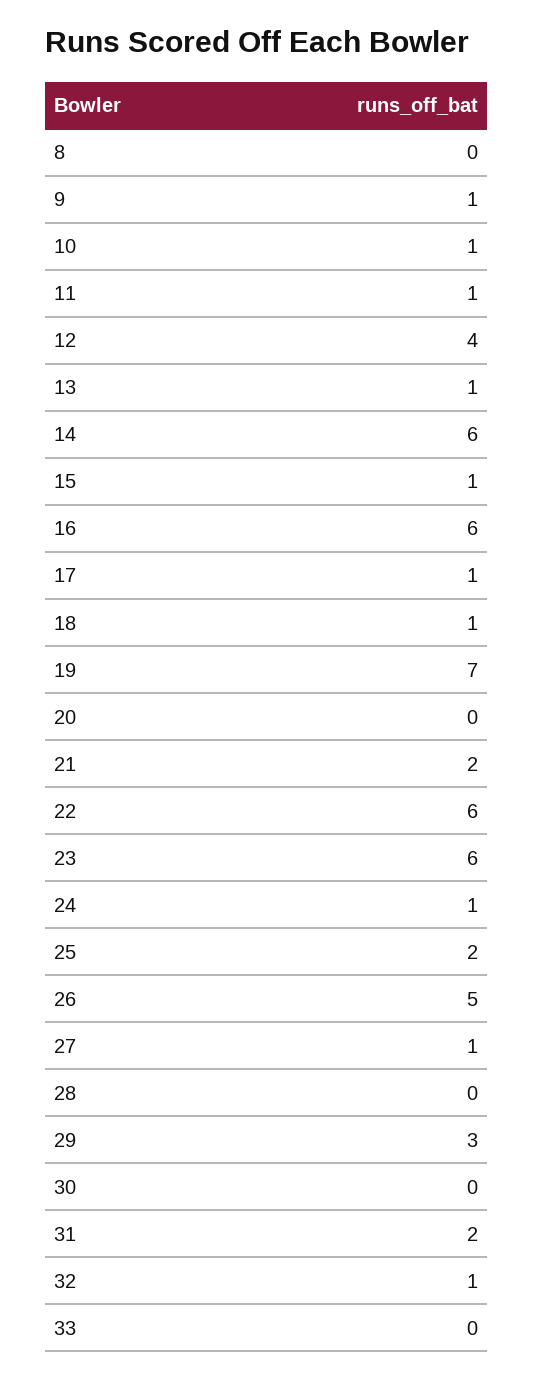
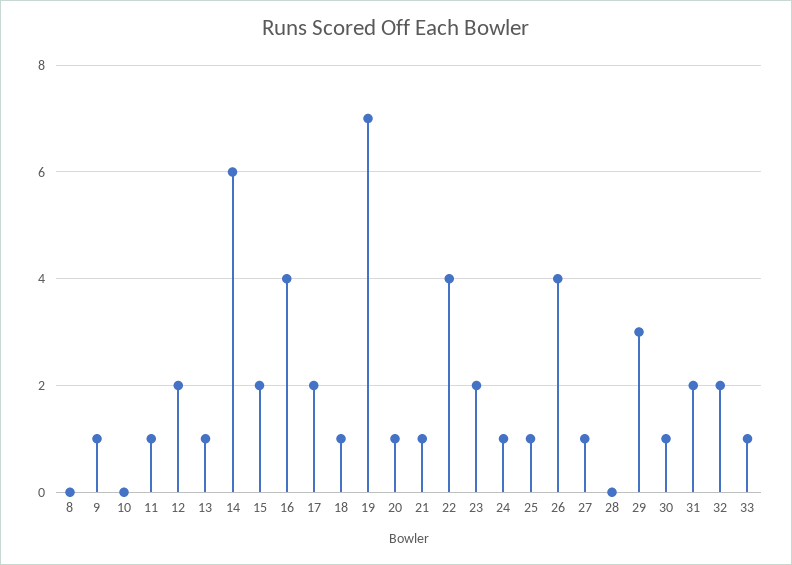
10: 1 -> 0
12: 4 -> 2
15: 1 -> 2
16: 6 -> 4
17: 1 -> 2
20: 0 -> 1
21: 2 -> 1
22: 6 -> 4
23: 6 -> 2
25: 2 -> 1
26: 5 -> 4
30: 0 -> 1
32: 1 -> 2
33: 0 -> 1

